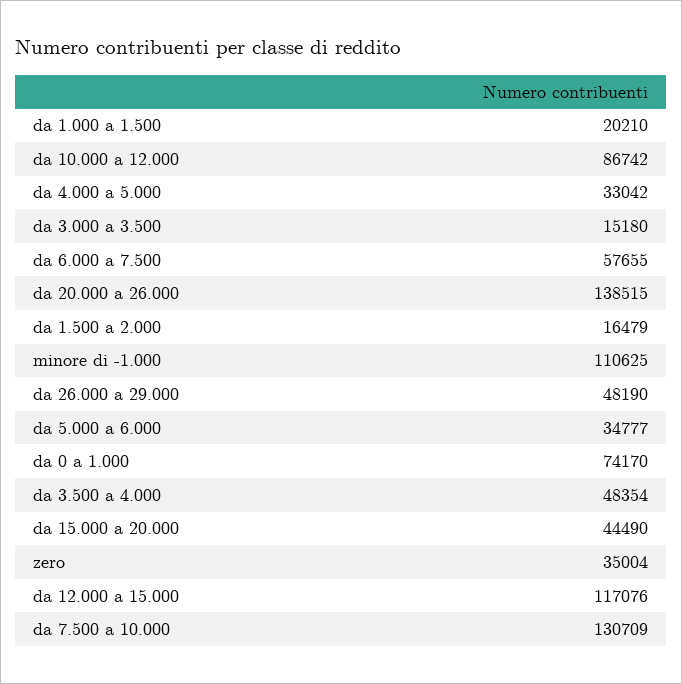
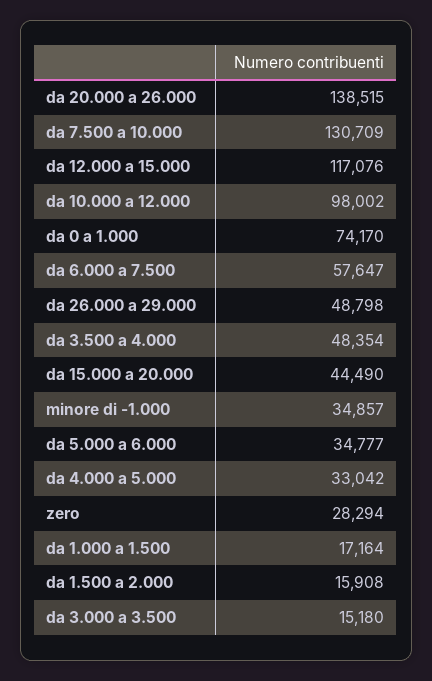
da 1.000 a 1.500: 20210 -> 17164
da 10.000 a 12.000: 86742 -> 98002
da 6.000 a 7.500: 57655 -> 57647
da 1.500 a 2.000: 16479 -> 15908
minore di -1.000: 110625 -> 34857
da 26.000 a 29.000: 48190 -> 48798
zero: 35004 -> 28294

